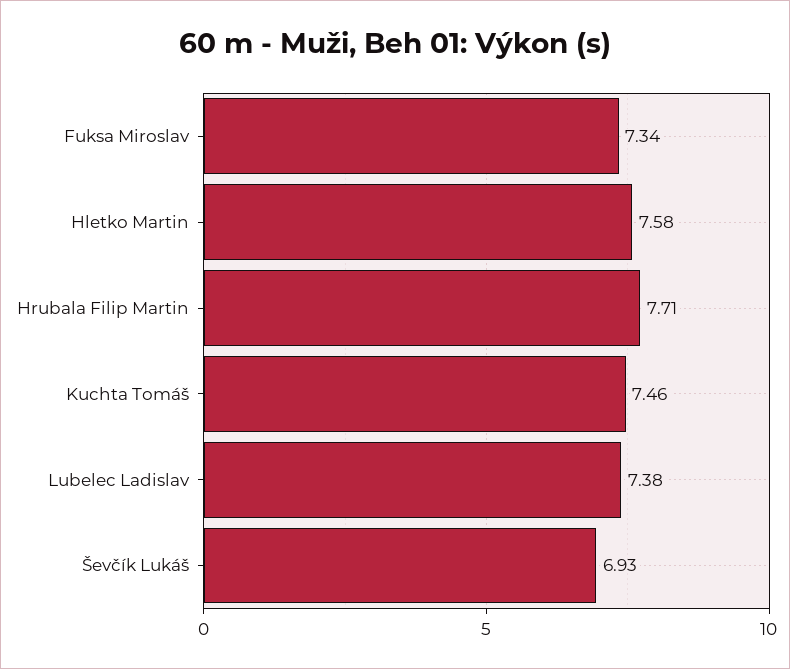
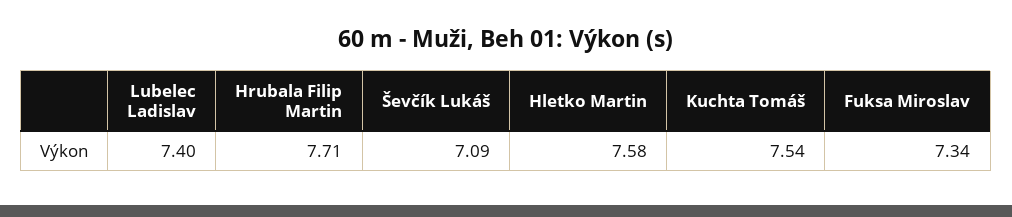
Kuchta Tomáš: 7.46 -> 7.54
Lubelec Ladislav: 7.38 -> 7.4
Ševčík Lukáš: 6.93 -> 7.09

